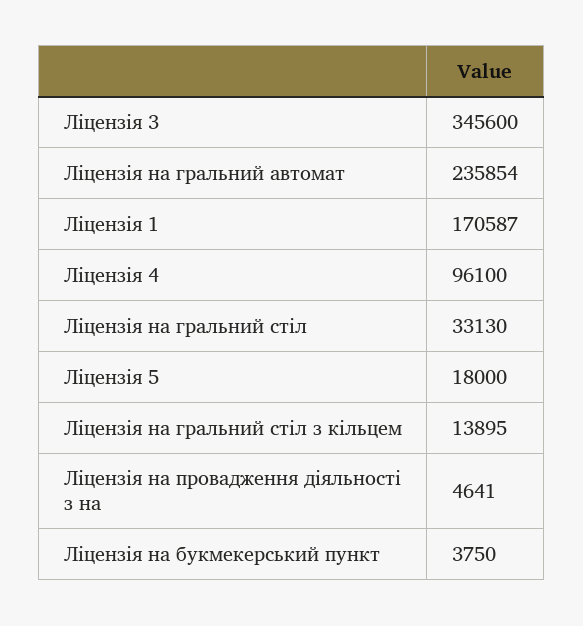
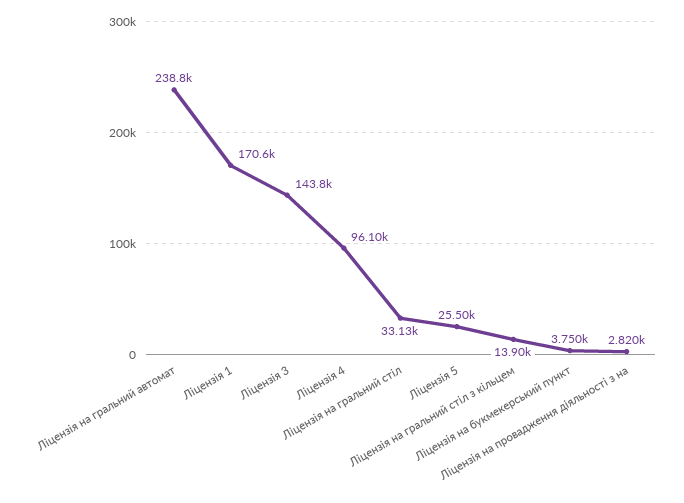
Ліцензія 3: 345600 -> 143800
Ліцензія на гральний автомат: 235854 -> 238800
Ліцензія 5: 18000 -> 25500
Ліцензія на провадження діяльності з на: 4641 -> 2820

